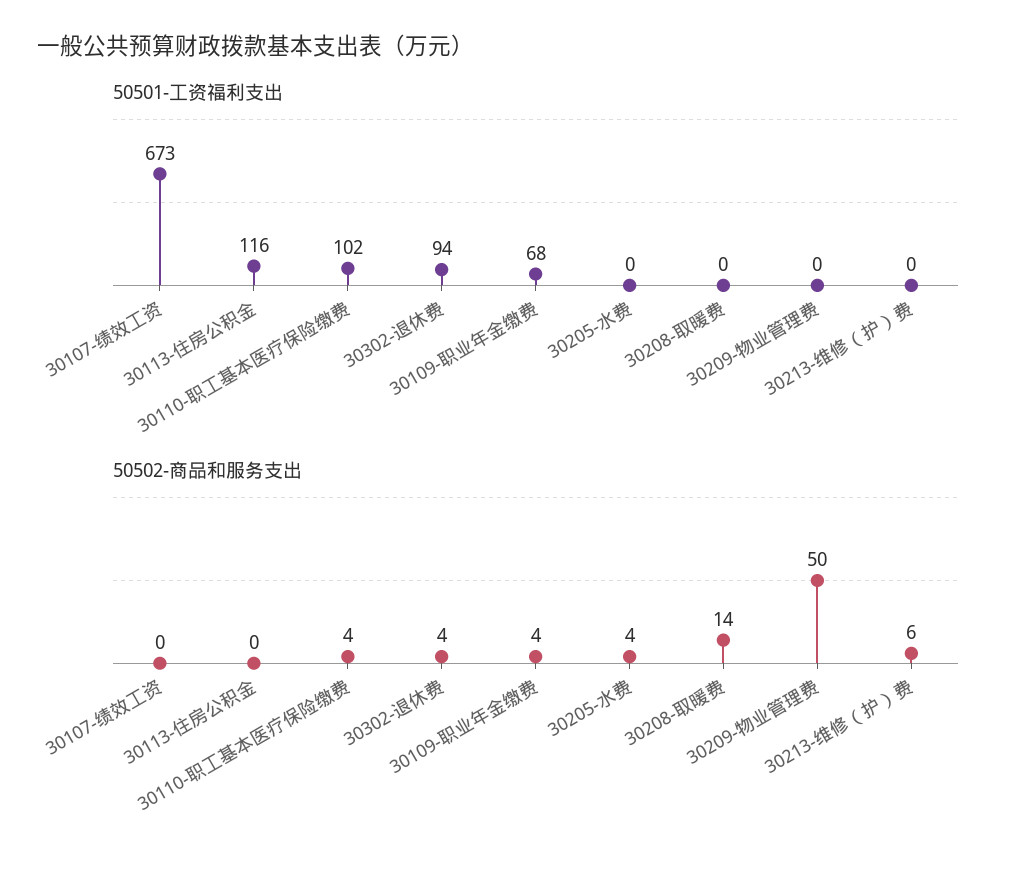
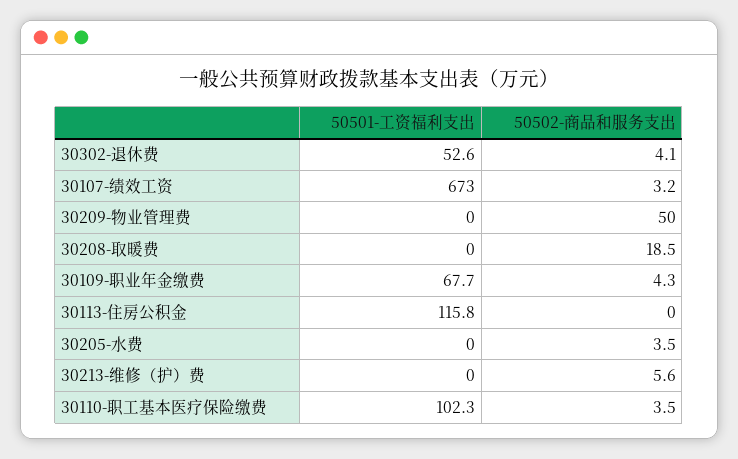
50501-工资福利支出, 30302-退休费: 94 -> 52.6
50502-商品和服务支出, 30107-绩效工资: 0 -> 3.2
50502-商品和服务支出, 30208-取暖费: 14 -> 18.5

